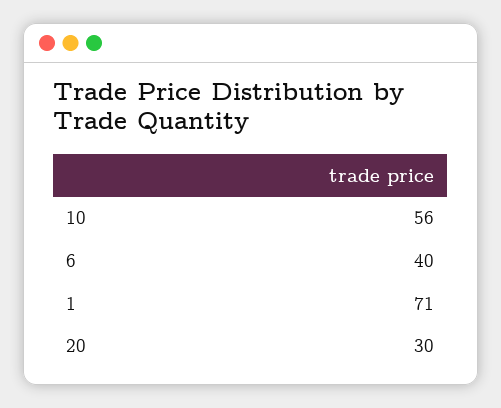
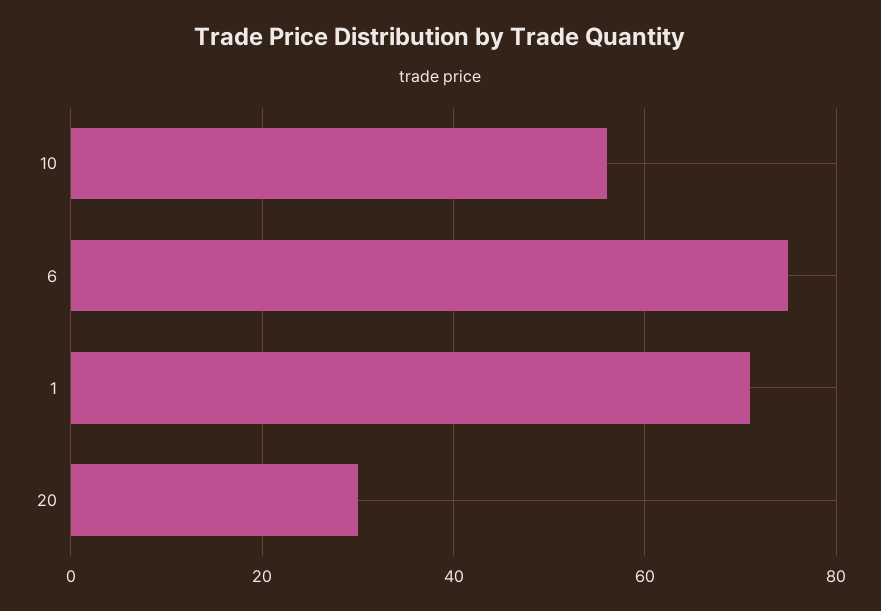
6: 40 -> 75

